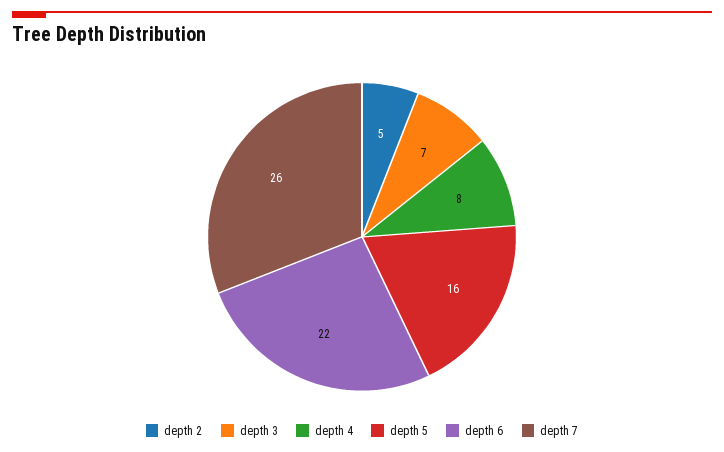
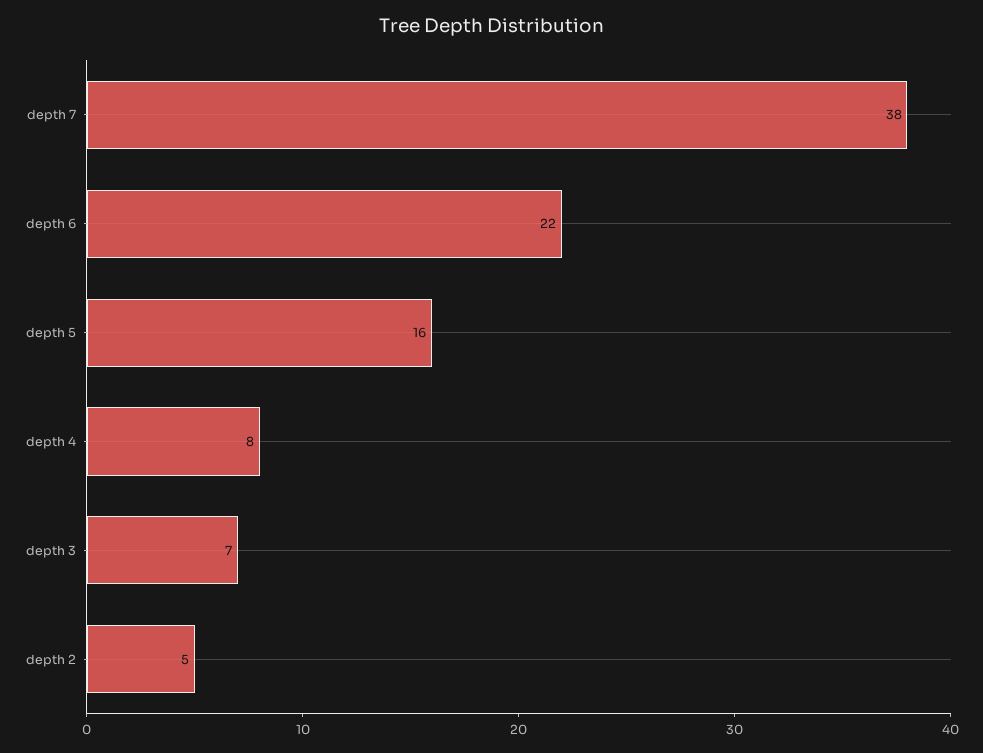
depth 7: 26 -> 38

